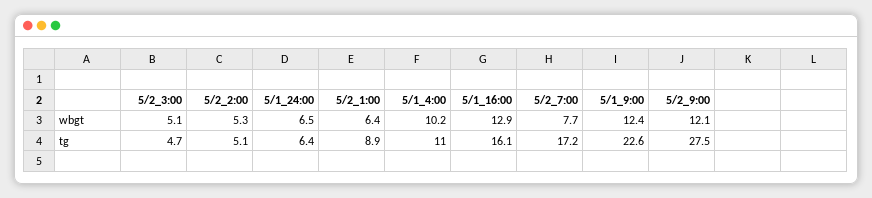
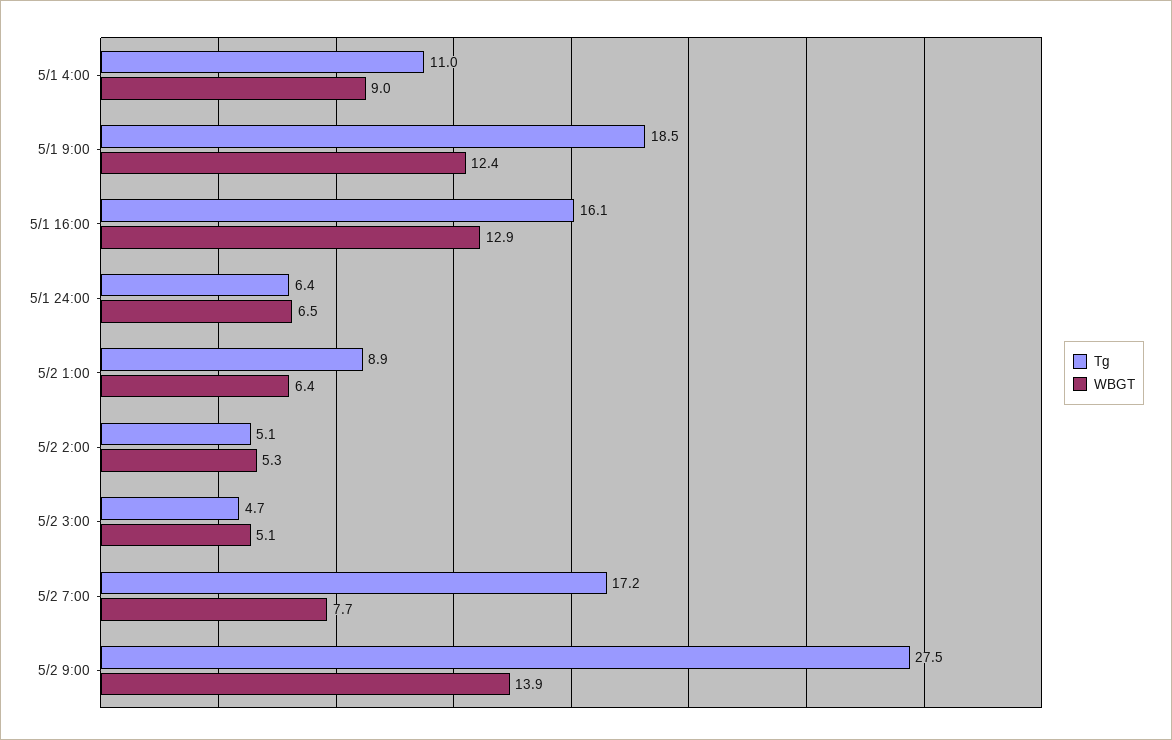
wbgt, 5/1_4:00: 10.2 -> 9
wbgt, 5/2_9:00: 12.1 -> 13.9
tg, 5/1_9:00: 22.6 -> 18.5

